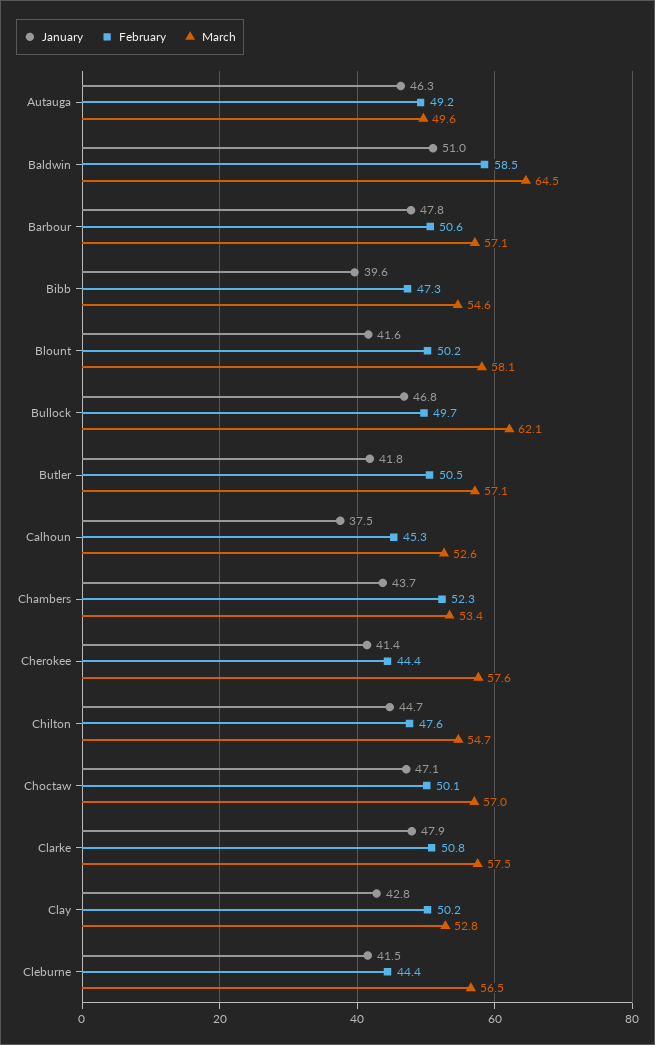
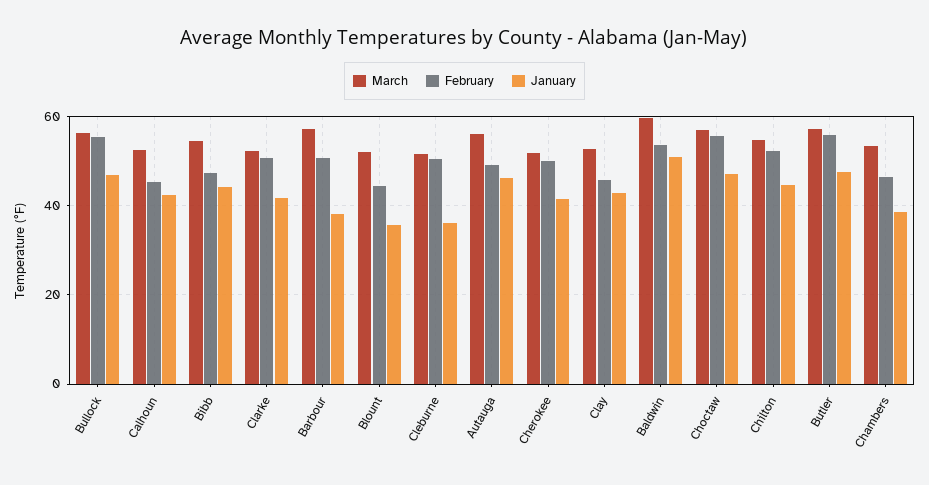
March, Autauga: 49.6 -> 56
February, Baldwin: 58.5 -> 54
March, Baldwin: 64.5 -> 60
January, Barbour: 47.8 -> 38
January, Bibb: 39.6 -> 44
January, Blount: 41.6 -> 36
February, Blount: 50.2 -> 44
March, Blount: 58.1 -> 52
February, Bullock: 49.7 -> 56
March, Bullock: 62.1 -> 56
January, Butler: 41.8 -> 48
February, Butler: 50.5 -> 56
January, Calhoun: 37.5 -> 42
January, Chambers: 43.7 -> 38
February, Chambers: 52.3 -> 46
February, Cherokee: 44.4 -> 50
March, Cherokee: 57.6 -> 52
February, Chilton: 47.6 -> 52
February, Choctaw: 50.1 -> 56
January, Clarke: 47.9 -> 42
March, Clarke: 57.5 -> 52
February, Clay: 50.2 -> 46
January, Cleburne: 41.5 -> 36
February, Cleburne: 44.4 -> 50
March, Cleburne: 56.5 -> 52

